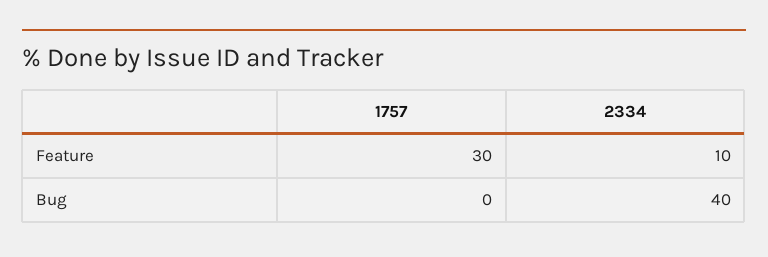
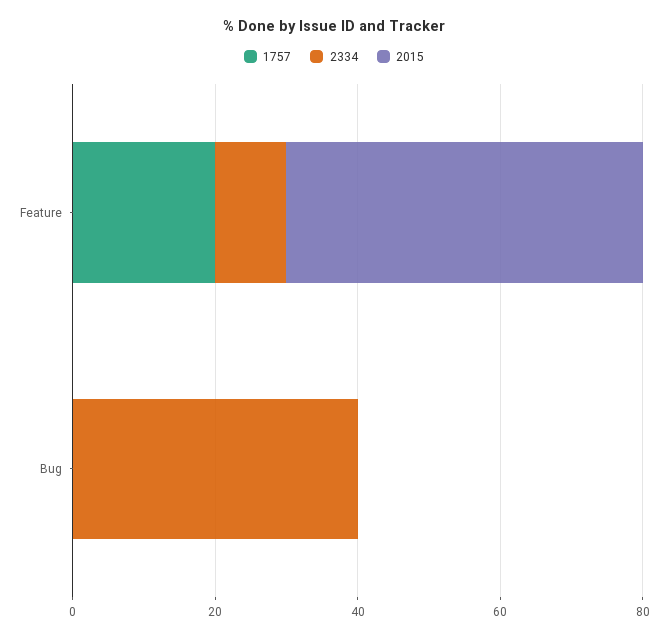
1757, Feature: 30 -> 20
2015, Feature: none -> 50
2015, Bug: none -> 0

